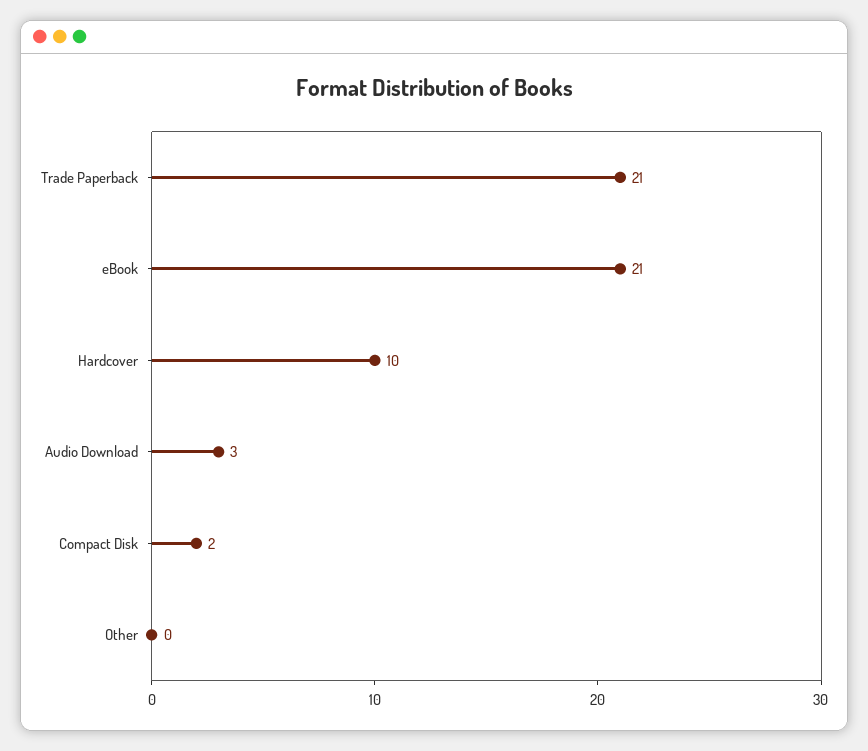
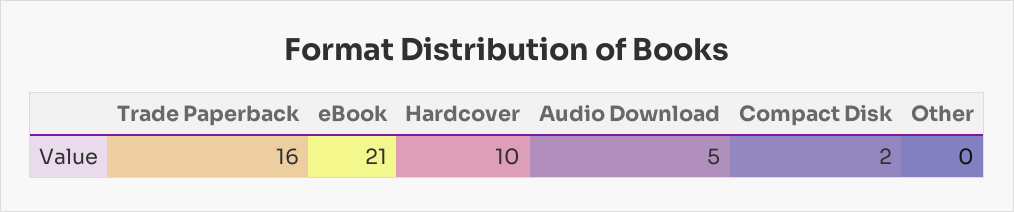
Trade Paperback: 21 -> 16
Audio Download: 3 -> 5

